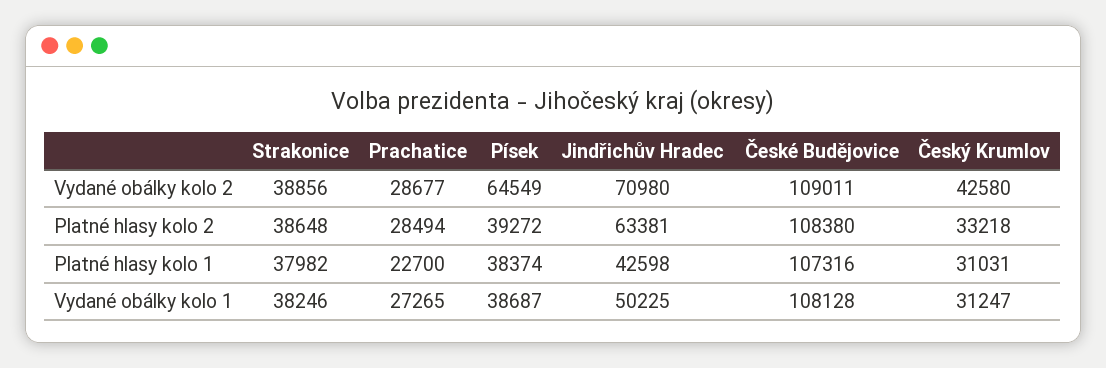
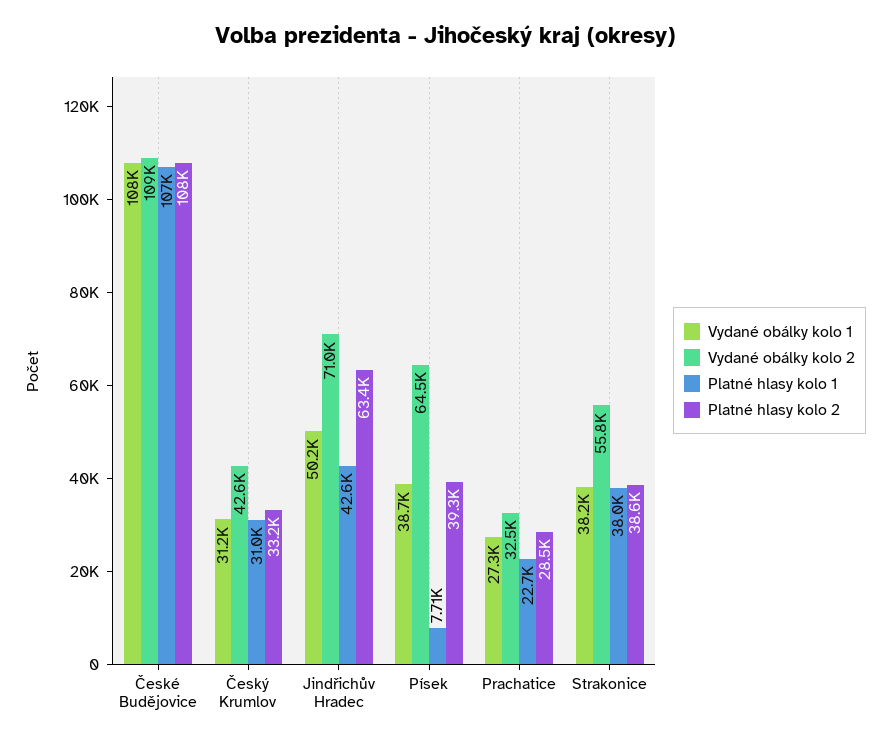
Vydané obálky kolo 2, Strakonice: 38856 -> 55800
Vydané obálky kolo 2, Prachatice: 28677 -> 32500
Platné hlasy kolo 1, Písek: 38374 -> 7710

